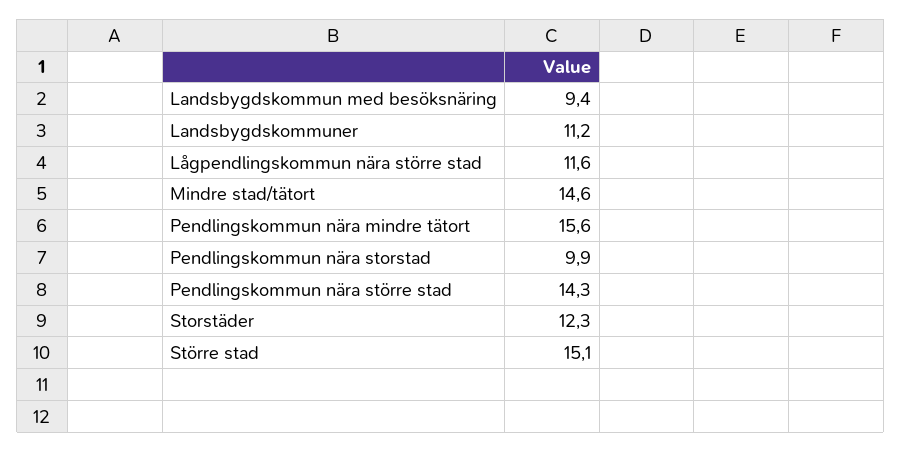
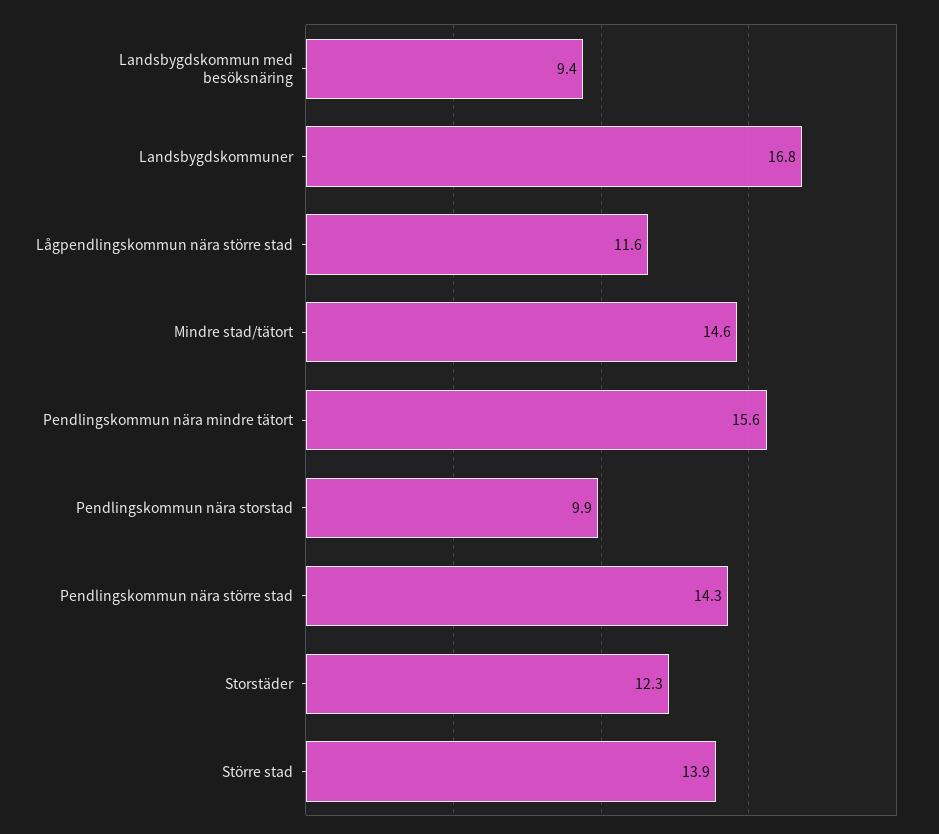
Landsbygdskommuner: 11.2 -> 16.8
Större stad: 15.1 -> 13.9

